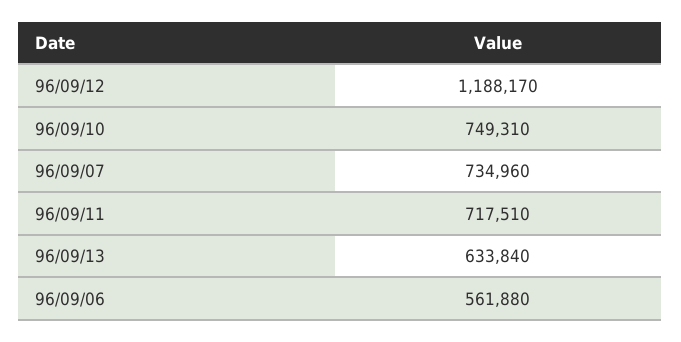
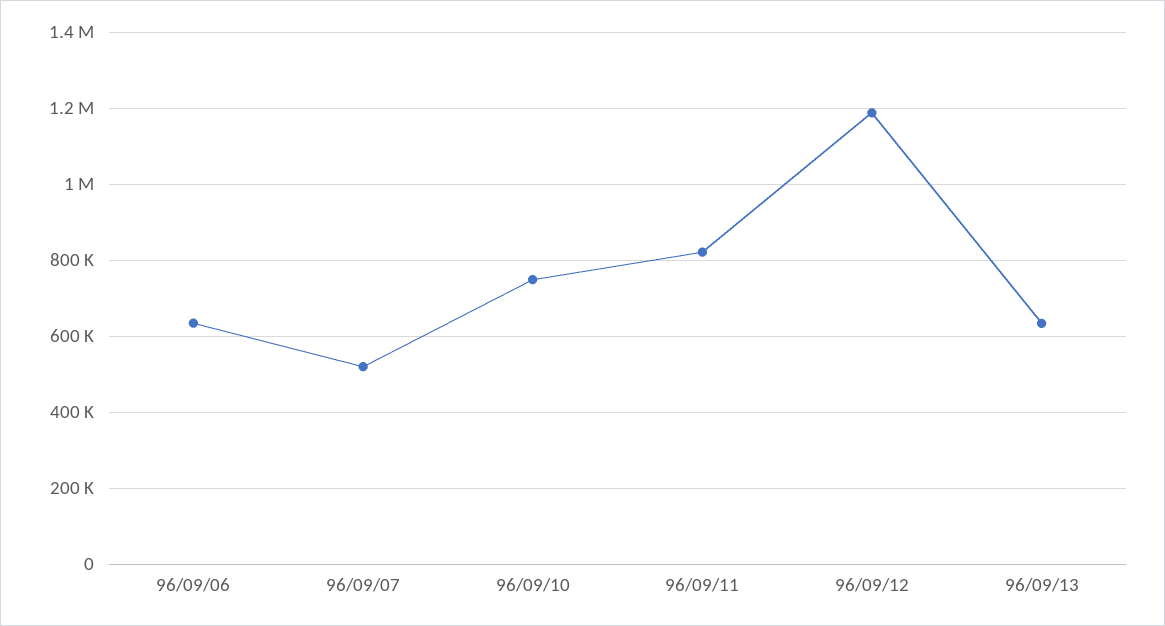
96/09/07: 734960 -> 520000
96/09/11: 717510 -> 820000
96/09/06: 561880 -> 640000

